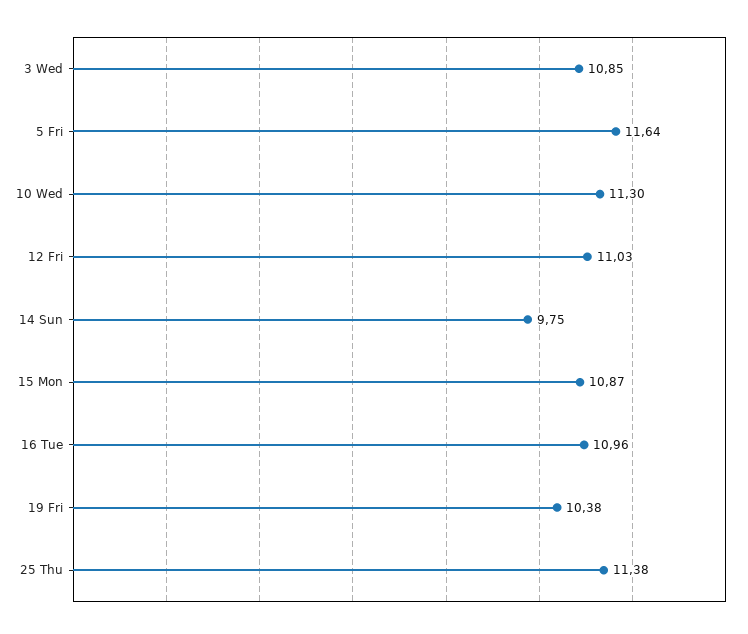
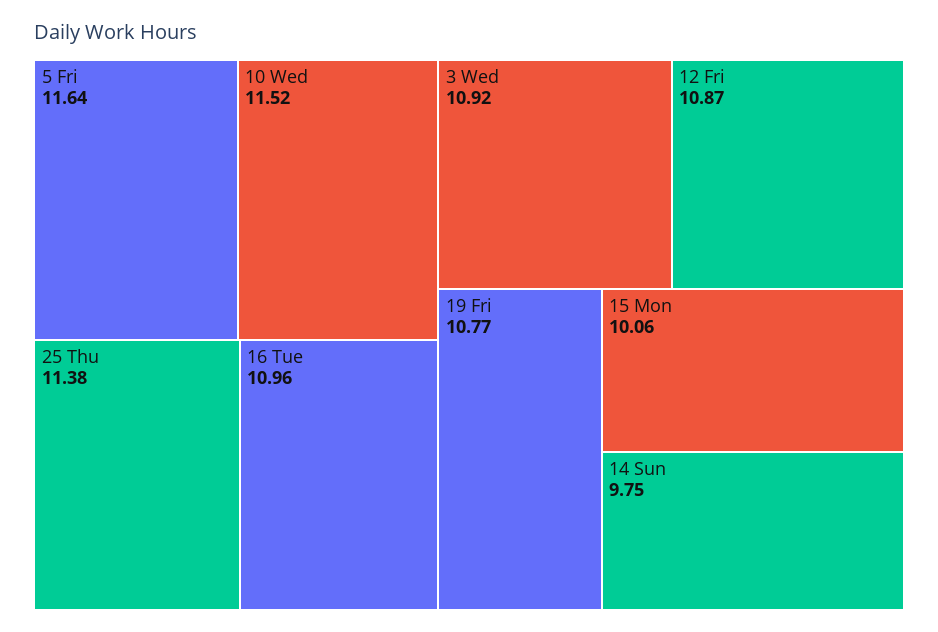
3 Wed: 10.85 -> 10.92
10 Wed: 11.3 -> 11.52
12 Fri: 11.03 -> 10.87
15 Mon: 10.87 -> 10.06
19 Fri: 10.38 -> 10.77

